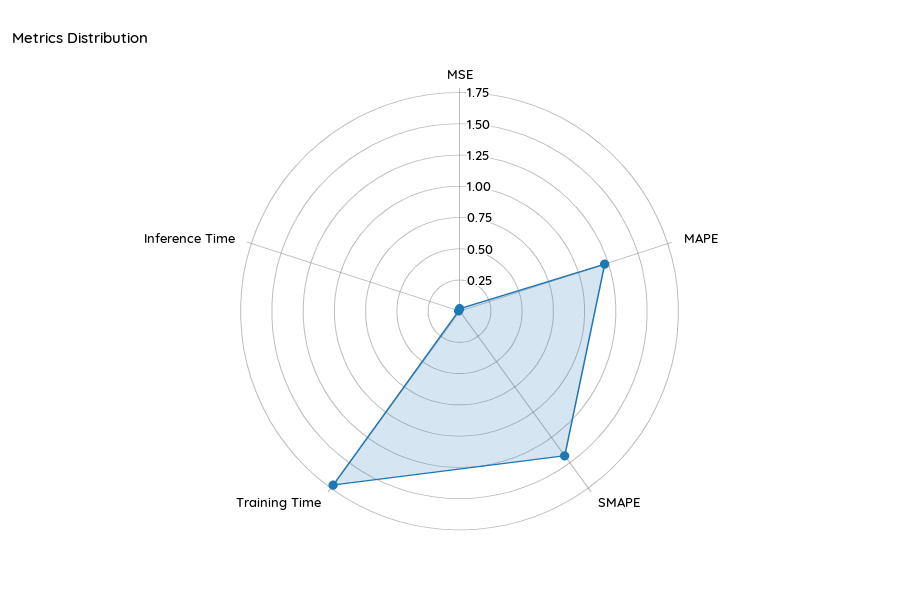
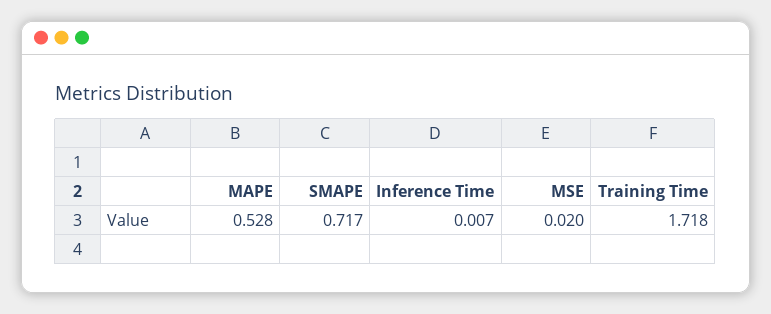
MAPE: 1.25 -> 0.528
SMAPE: 1.5 -> 0.717

